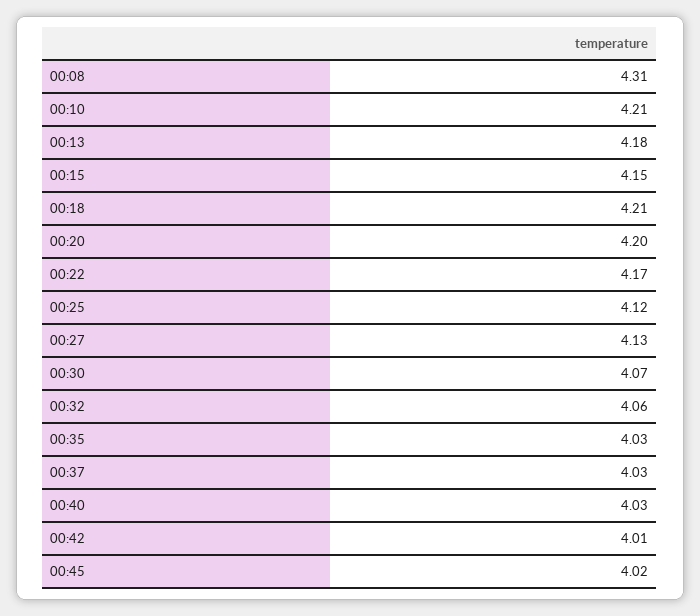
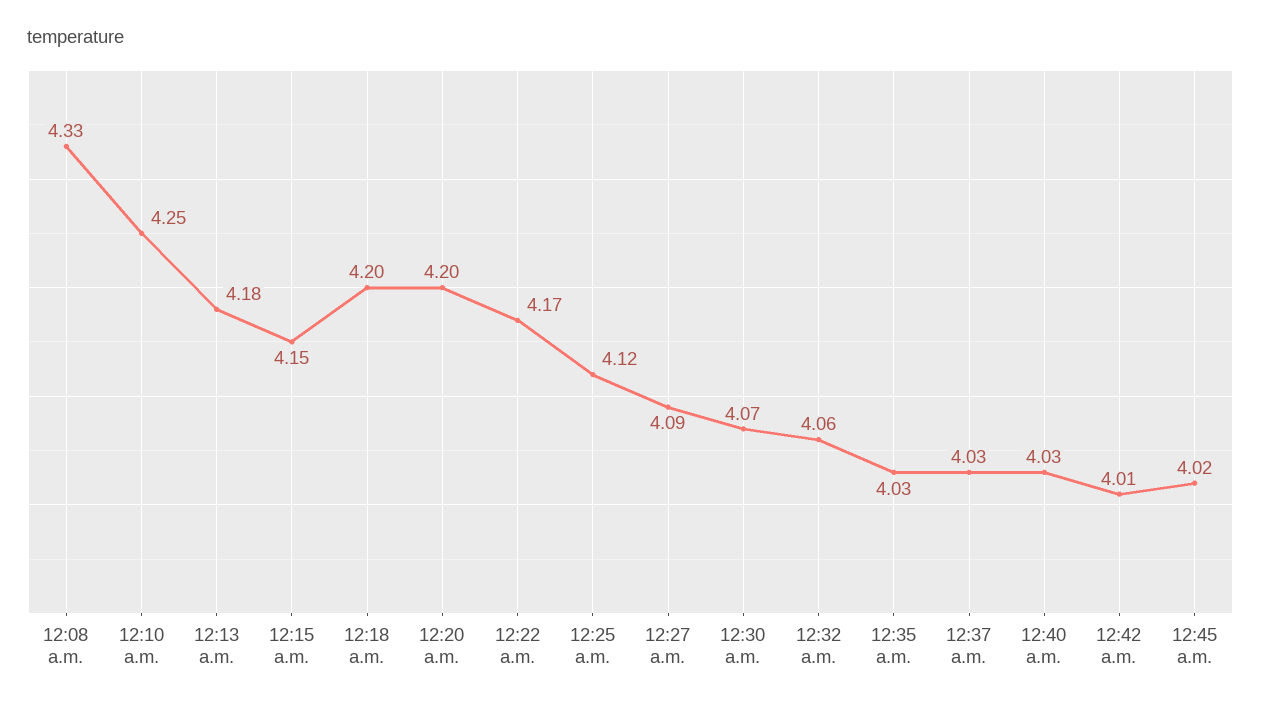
00:08: 4.31 -> 4.33
00:10: 4.21 -> 4.25
00:18: 4.21 -> 4.2
00:27: 4.13 -> 4.09

